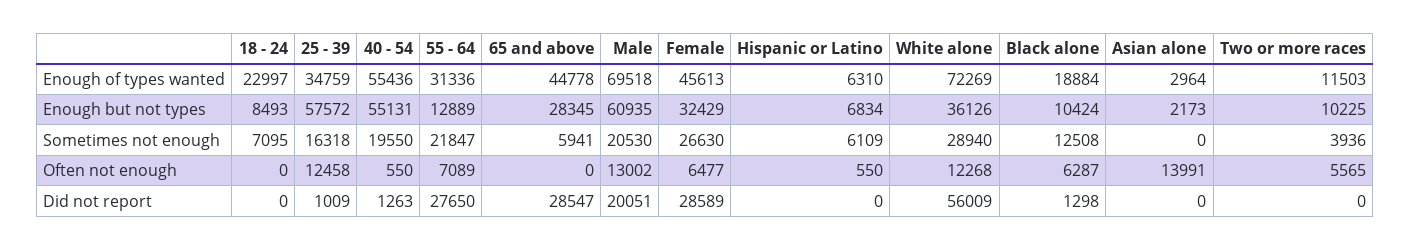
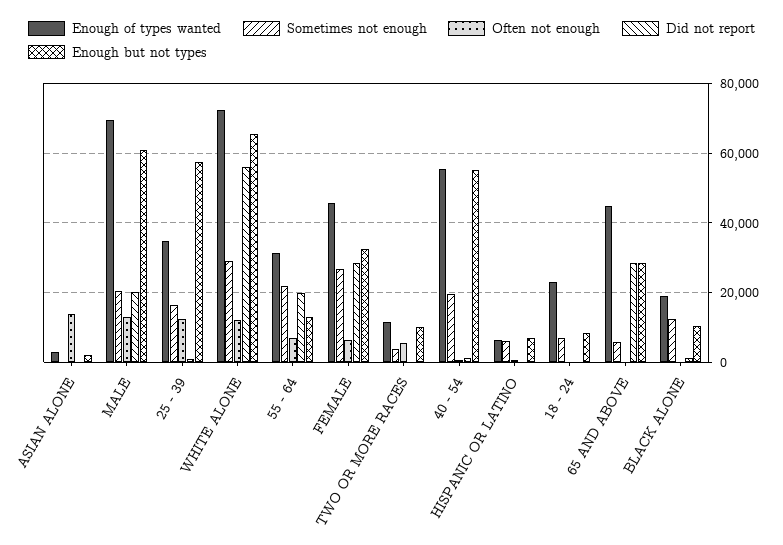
Enough but not types, White alone: 36126 -> 66000
Often not enough, Black alone: 6287 -> 0
Did not report, 55 - 64: 27650 -> 20000

